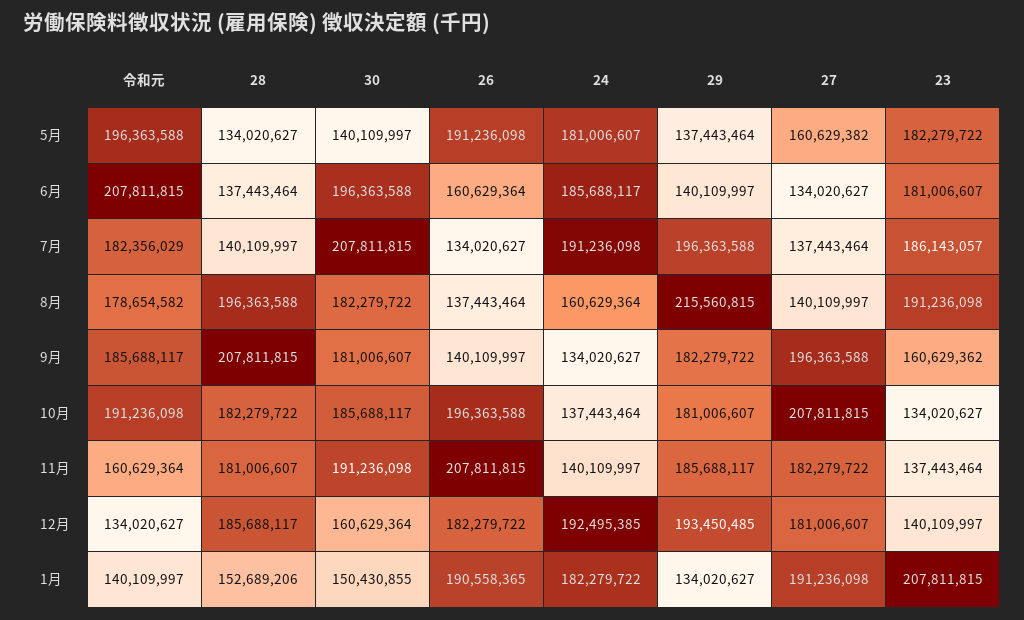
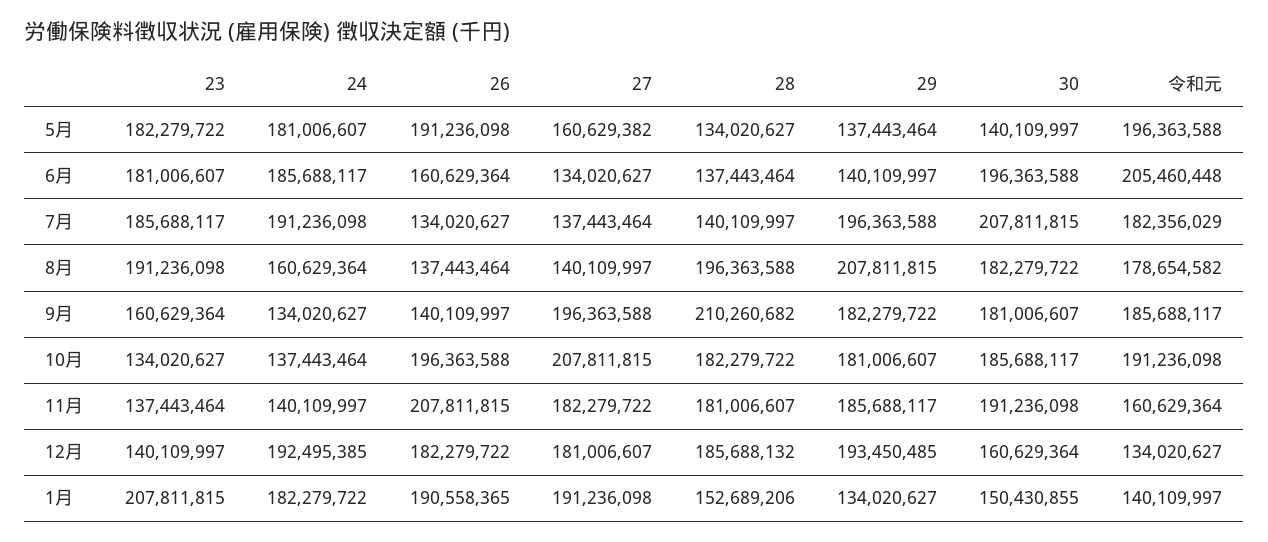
令和元, 6月: 207811815 -> 205460448
23, 7月: 186143057 -> 185688117
29, 8月: 215560815 -> 207811815
28, 9月: 207811815 -> 210260682
23, 9月: 160629362 -> 160629364
28, 12月: 185688117 -> 185688132

